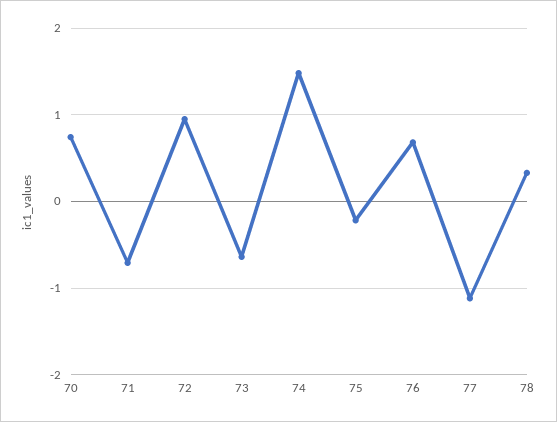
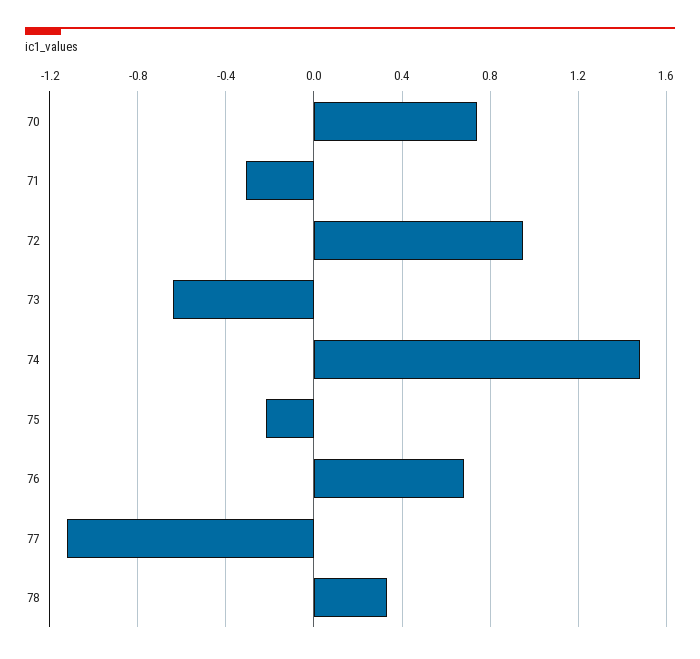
71: -0.7 -> -0.3

